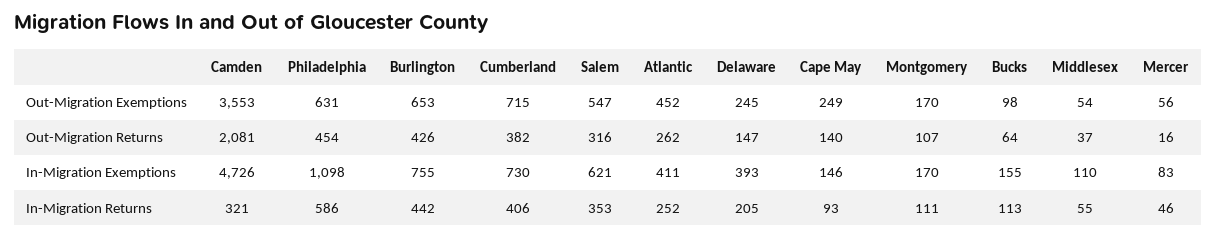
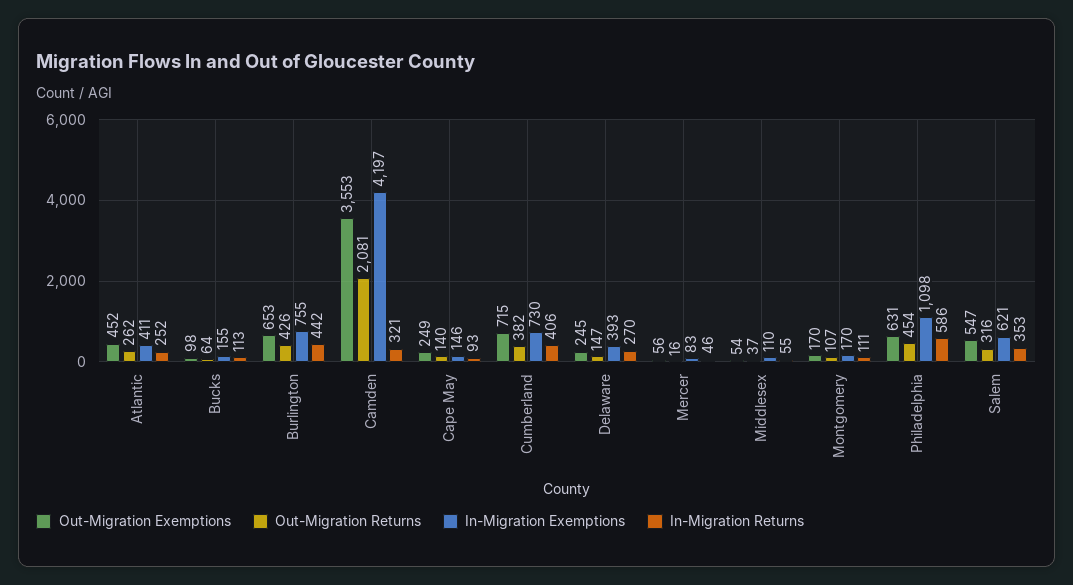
In-Migration Exemptions, Camden: 4726 -> 4197
In-Migration Returns, Delaware: 205 -> 270

